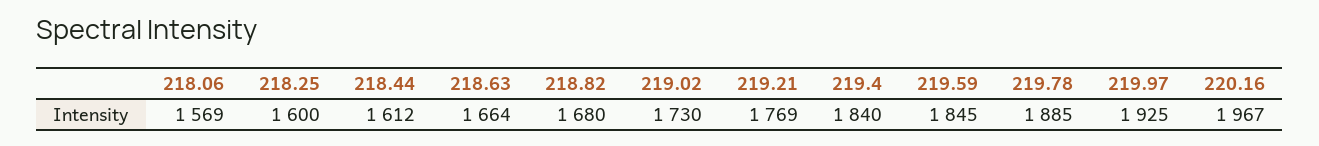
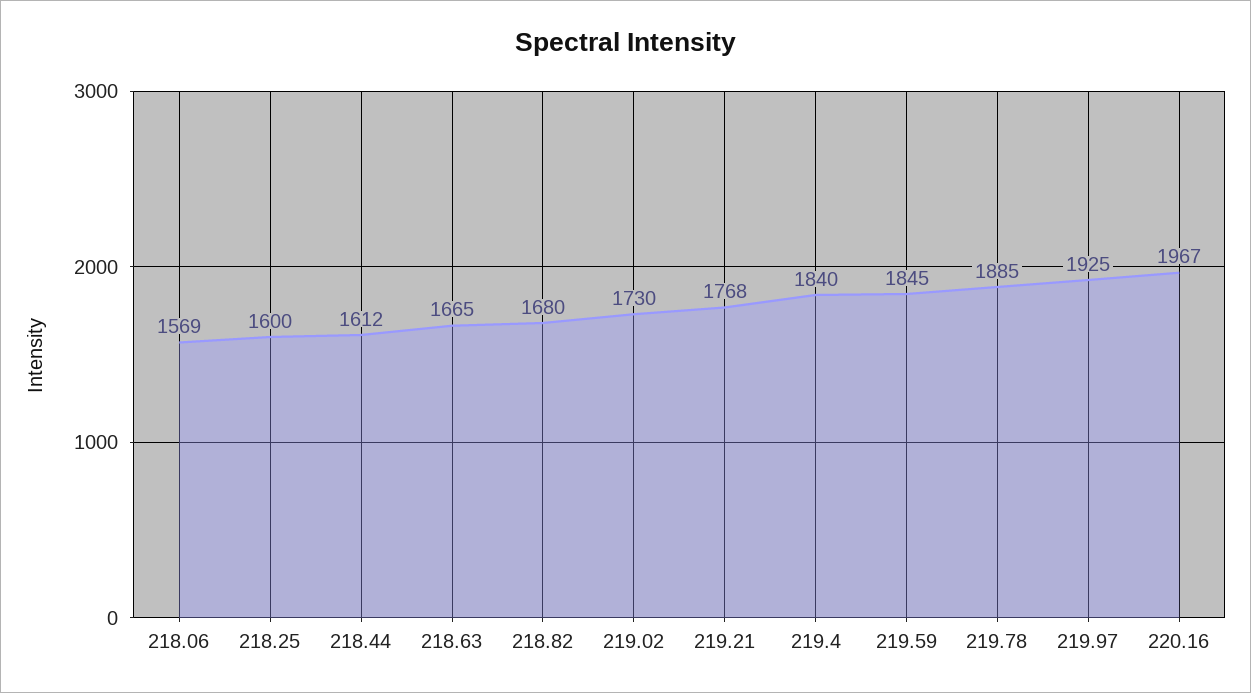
218.63: 1664 -> 1665
219.21: 1769 -> 1768

